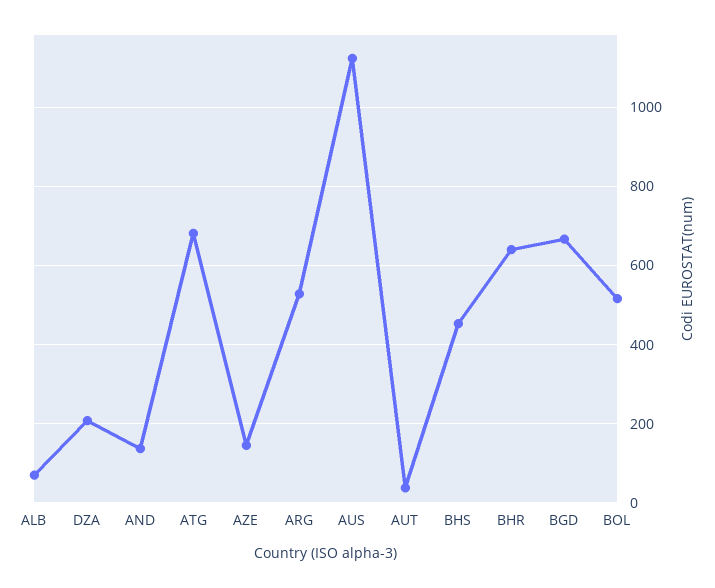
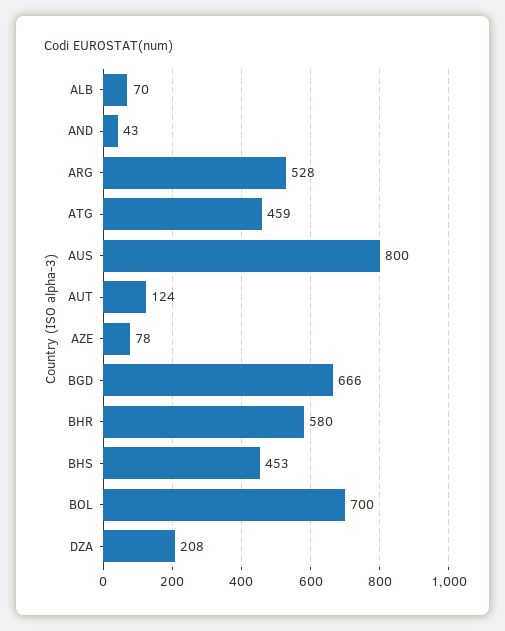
AND: 140 -> 43
ATG: 680 -> 459
AZE: 140 -> 78
AUS: 1120 -> 800
AUT: 40 -> 124
BHR: 640 -> 580
BOL: 520 -> 700

